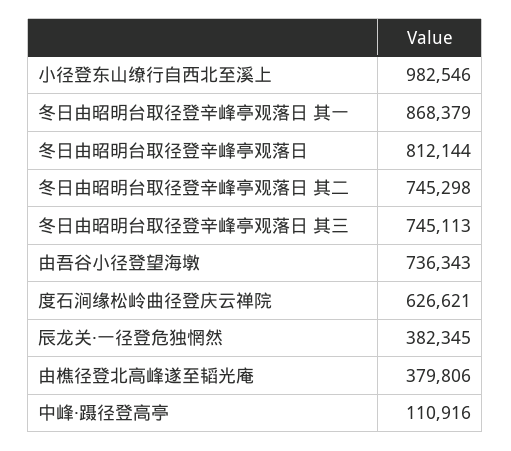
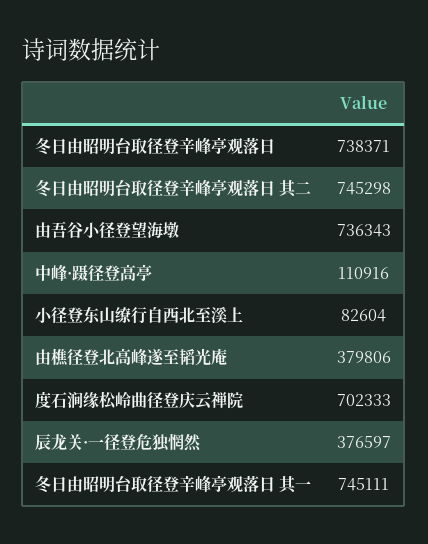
小径登东山缭行自西北至溪上: 982546 -> 82604
冬日由昭明台取径登辛峰亭观落日 其一: 868379 -> 745111
冬日由昭明台取径登辛峰亭观落日: 812144 -> 738371
冬日由昭明台取径登辛峰亭观落日 其三: 745113 -> none
度石涧缘松岭曲径登庆云禅院: 626621 -> 702333
辰龙关·一径登危独惘然: 382345 -> 376597

